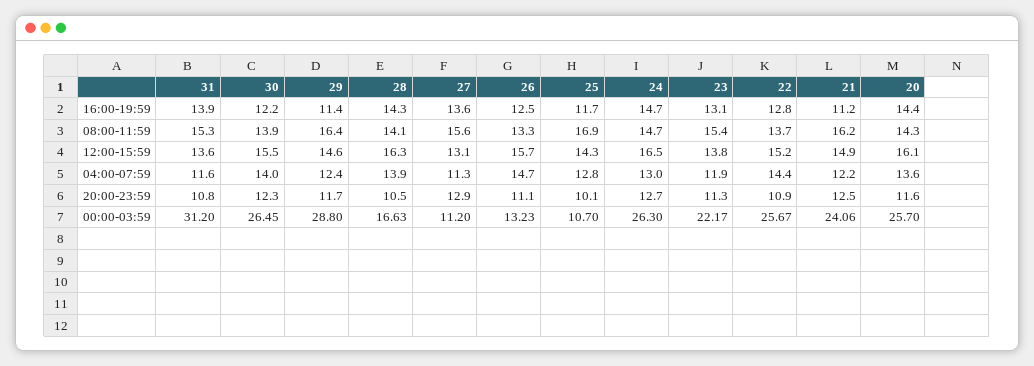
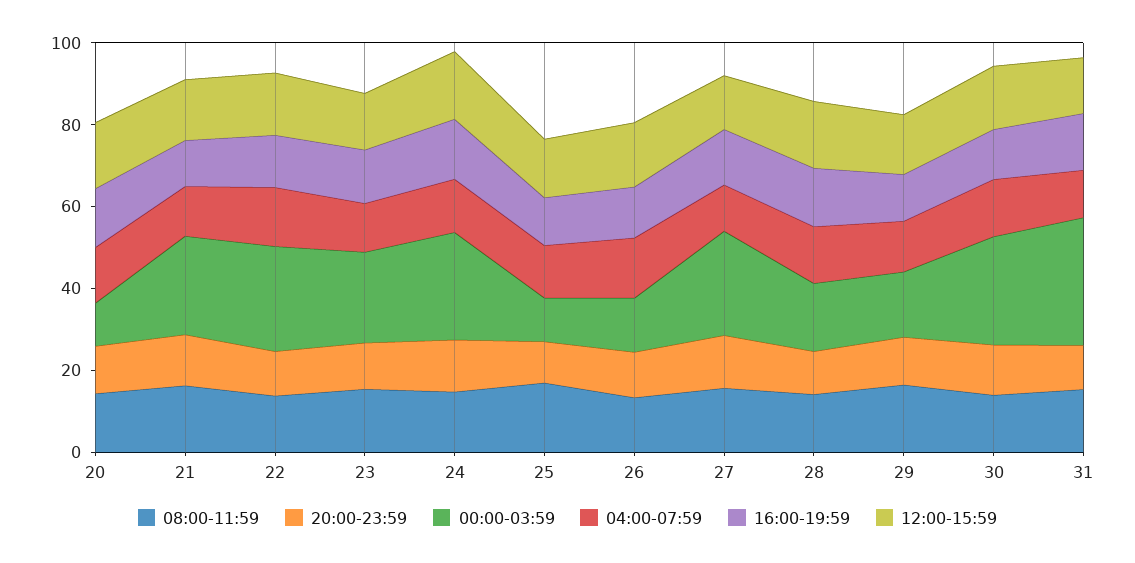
00:00-03:59, 29: 28.8 -> 15
00:00-03:59, 27: 11.2 -> 25
00:00-03:59, 20: 25.7 -> 10

